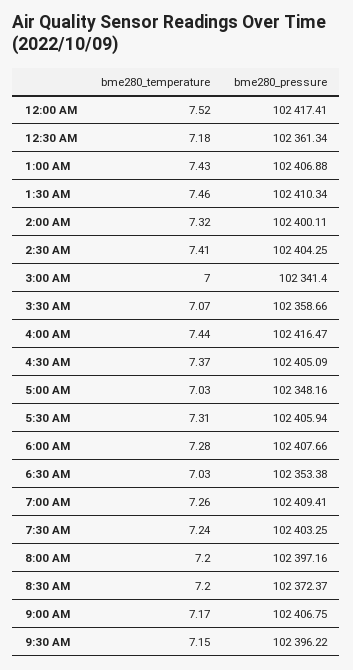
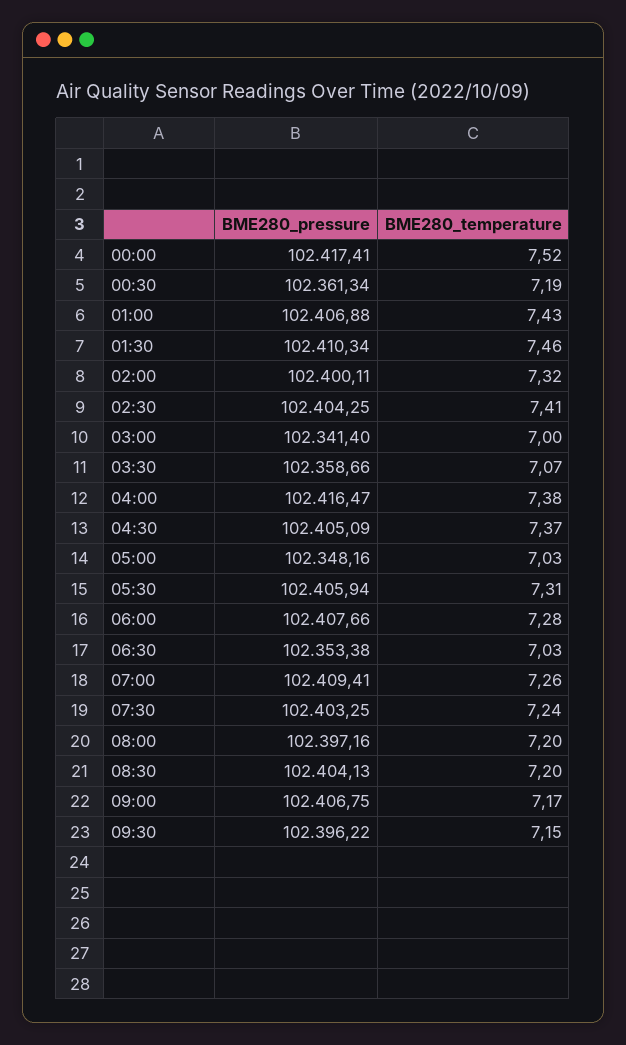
bme280_temperature, 12:30 AM: 7.18 -> 7.19
bme280_temperature, 4:00 AM: 7.44 -> 7.38
bme280_pressure, 8:30 AM: 102372.37 -> 102404.13

